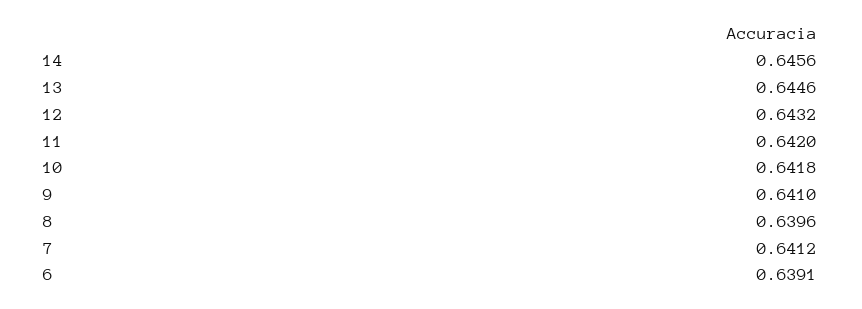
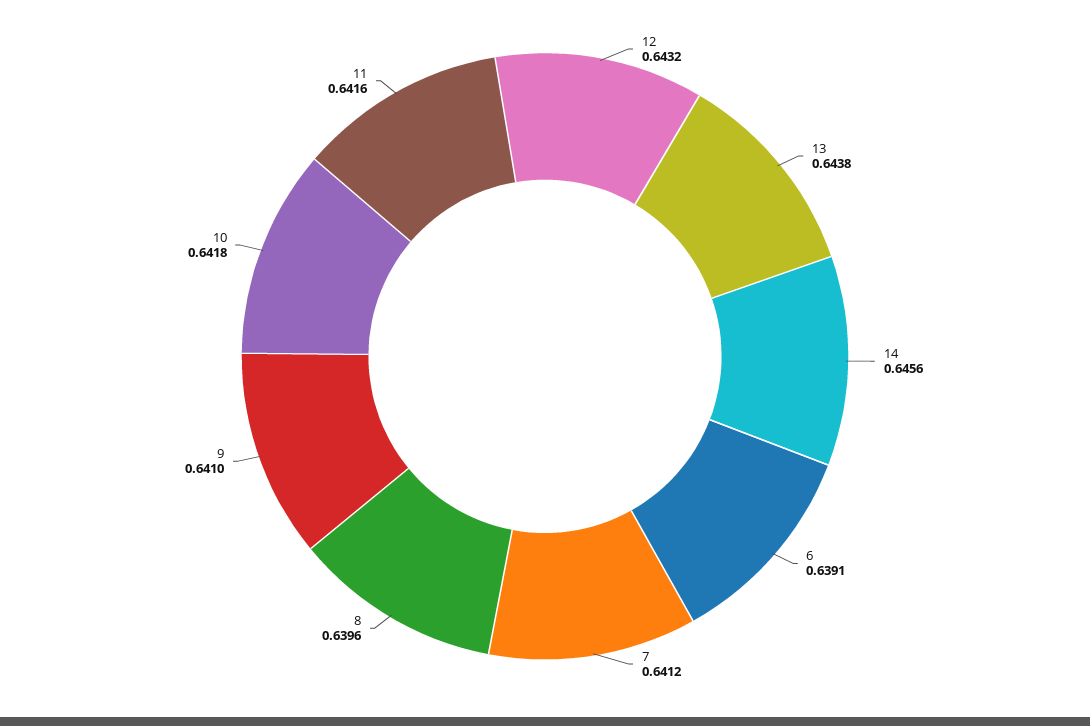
13: 0.6446 -> 0.6438
11: 0.642 -> 0.6416

